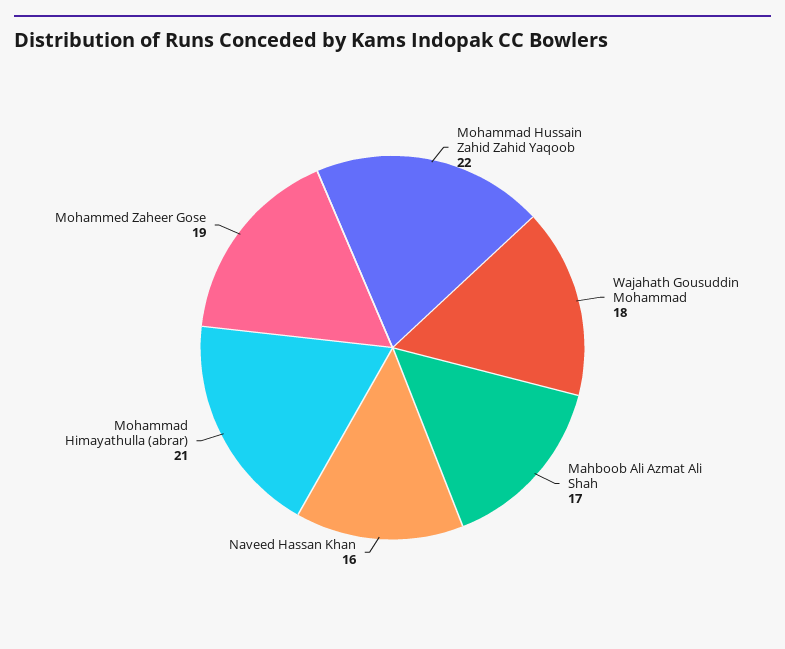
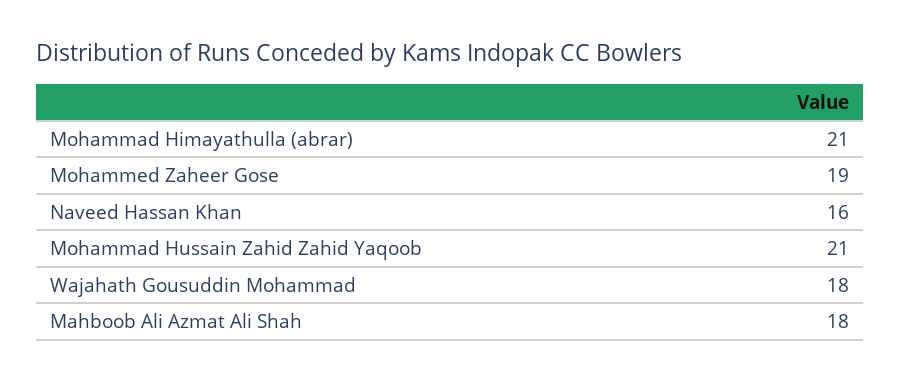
Mohammad Hussain Zahid Zahid Yaqoob: 22 -> 21
Mahboob Ali Azmat Ali Shah: 17 -> 18

